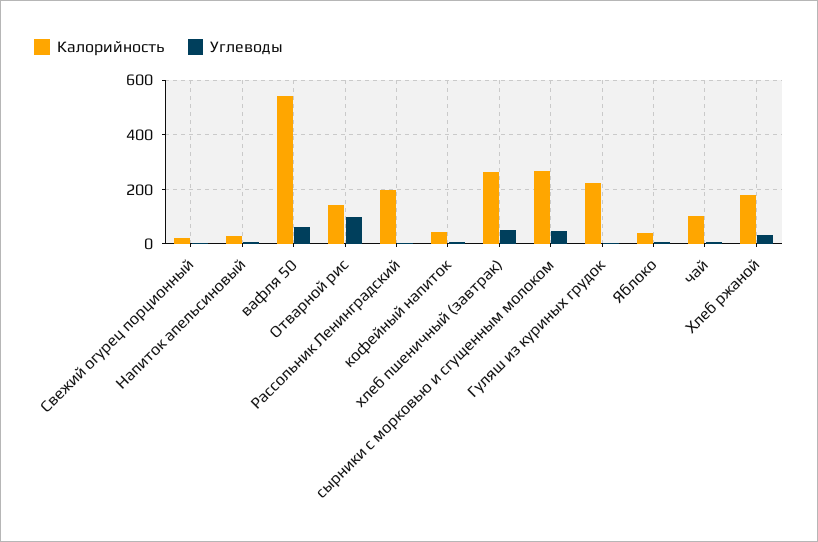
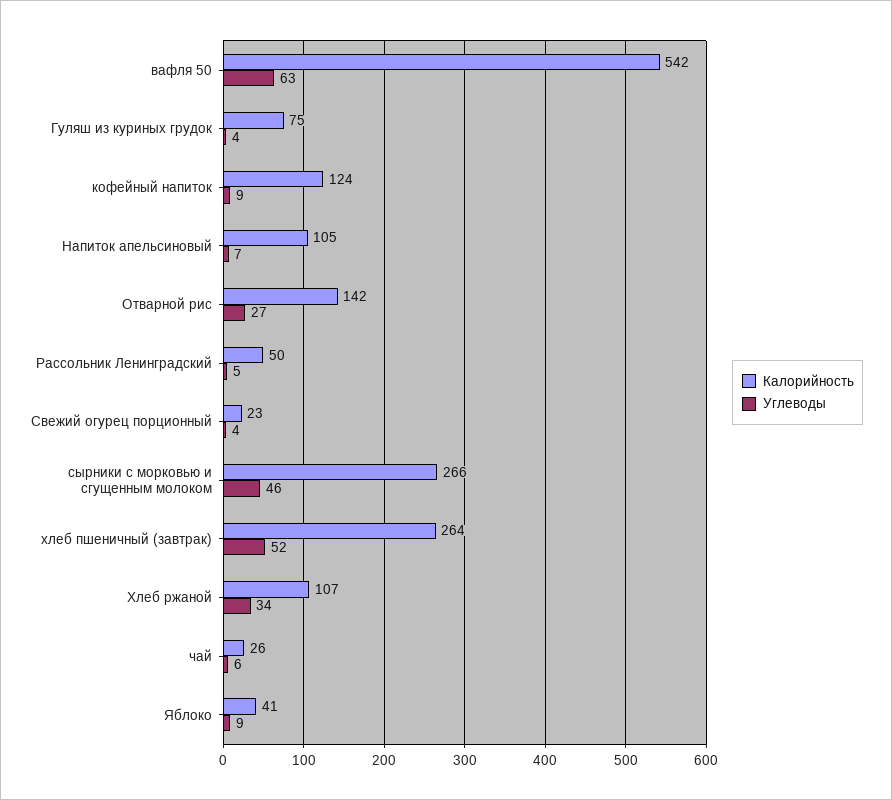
Калорийность, Напиток апельсиновый: 25 -> 105
Углеводы, Отварной рис: 100 -> 27
Калорийность, Рассольник Ленинградский: 200 -> 50
Калорийность, кофейный напиток: 50 -> 124
Калорийность, Гуляш из куриных грудок: 225 -> 75
Калорийность, чай: 100 -> 26
Калорийность, Хлеб ржаной: 175 -> 107

